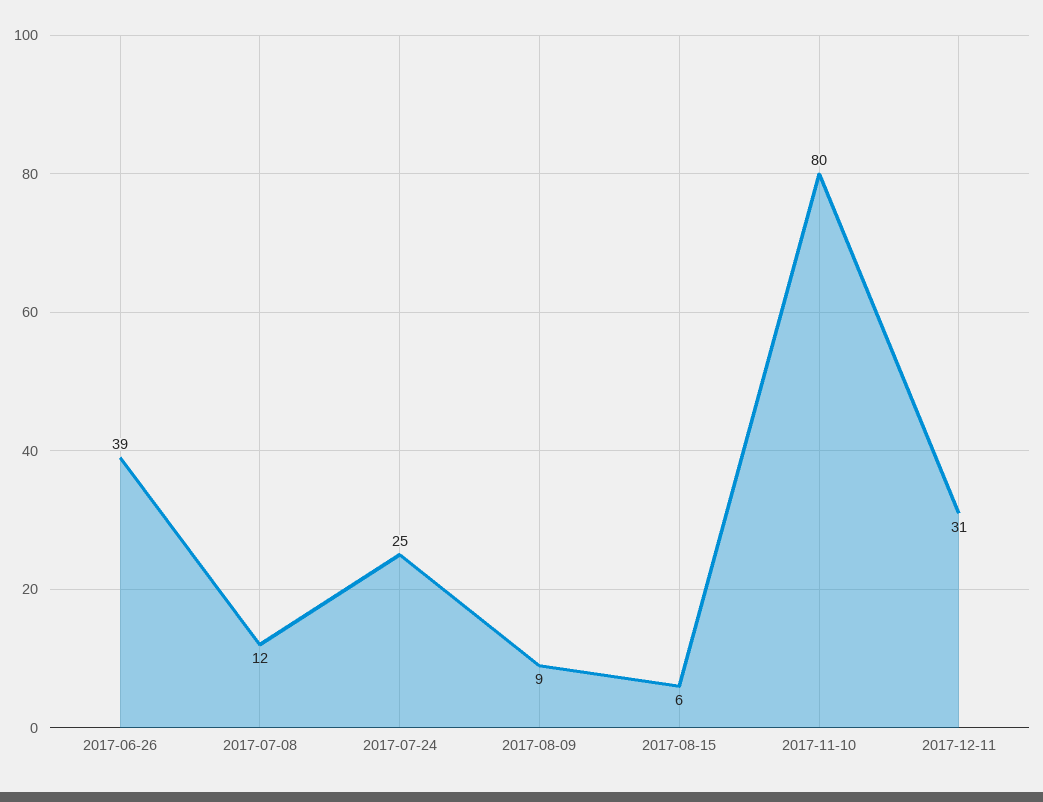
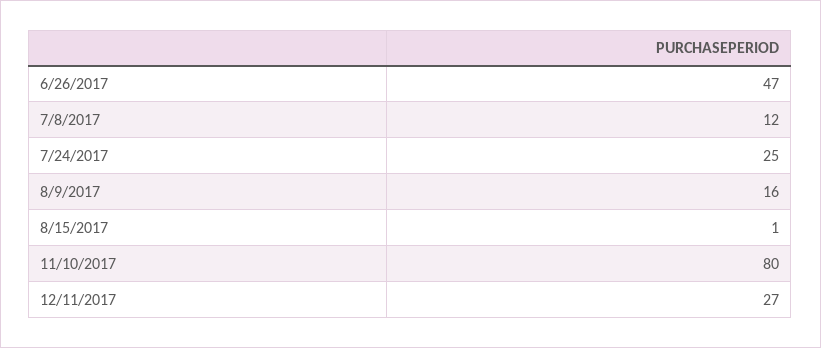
2017-06-26: 39 -> 47
2017-08-09: 9 -> 16
2017-08-15: 6 -> 1
2017-12-11: 31 -> 27

